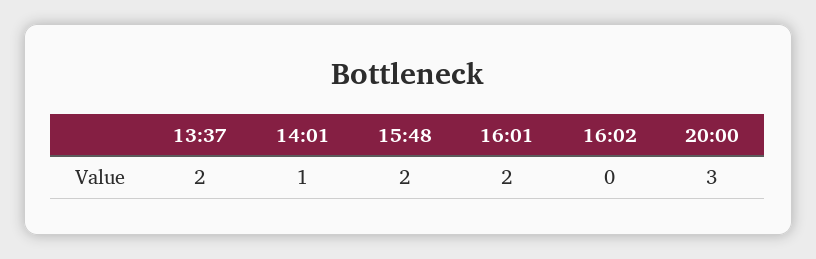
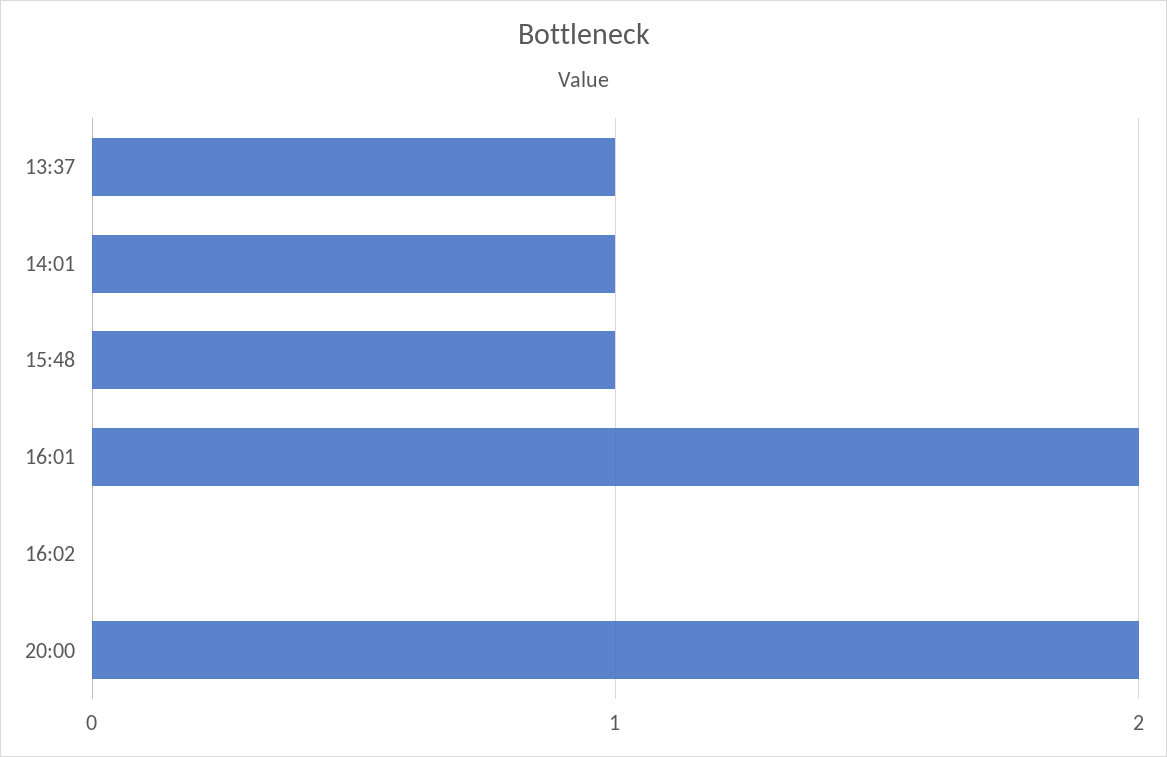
13:37: 2 -> 1
15:48: 2 -> 1
20:00: 3 -> 2

